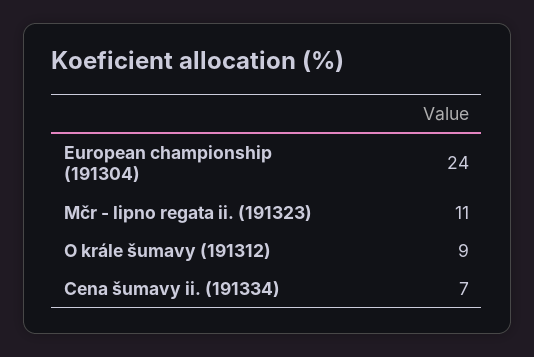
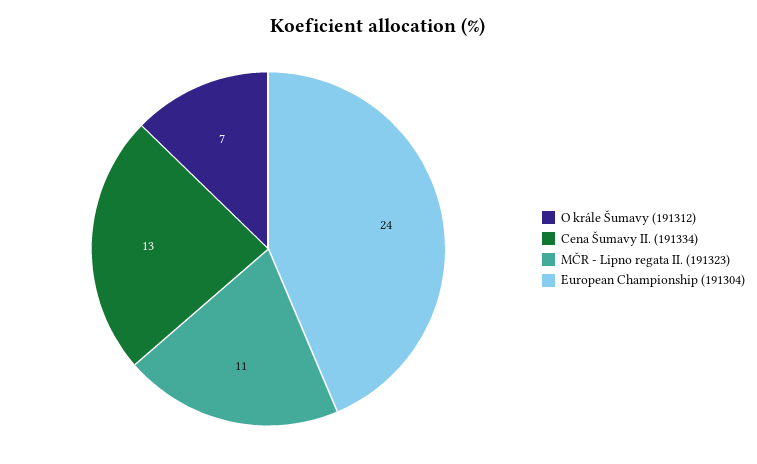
O krále šumavy (191312): 9 -> 7
Cena šumavy ii. (191334): 7 -> 13

